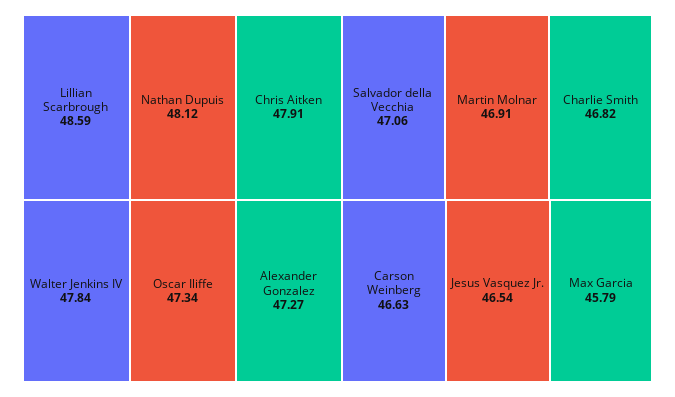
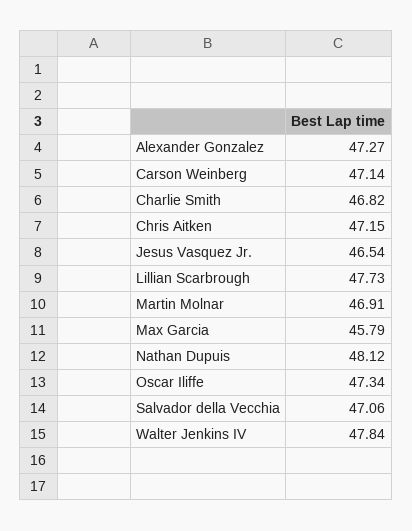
Lillian Scarbrough: 48.59 -> 47.73
Chris Aitken: 47.91 -> 47.15
Carson Weinberg: 46.63 -> 47.14

